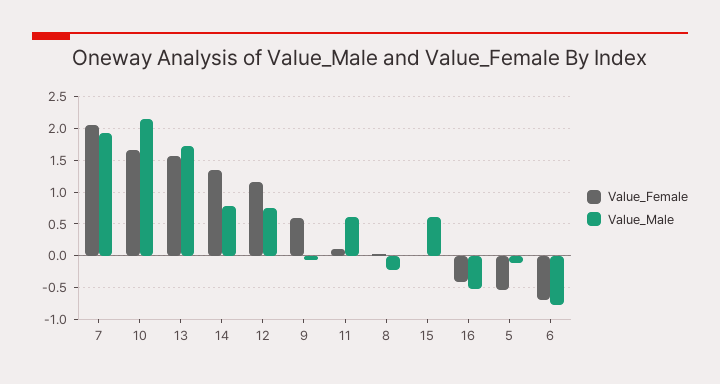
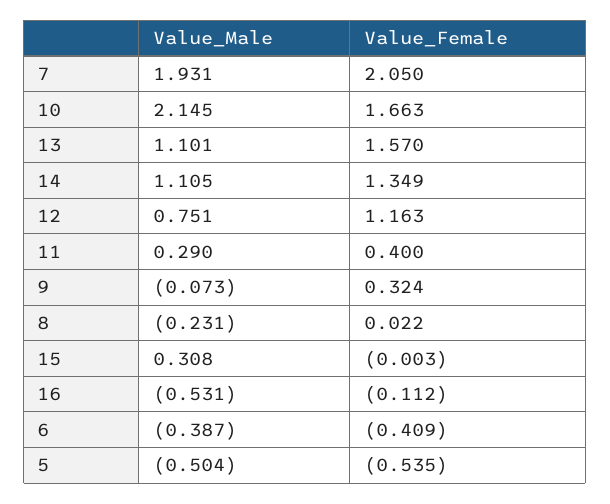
Value_Male, 13: 1.7 -> 1.101
Value_Male, 14: 0.8 -> 1.105
Value_Female, 9: 0.6 -> 0.324
Value_Female, 11: 0.1 -> 0.4
Value_Male, 11: 0.6 -> 0.29
Value_Male, 15: 0.6 -> 0.308
Value_Female, 16: -0.4 -> -0.112
Value_Male, 5: -0.1 -> -0.504
Value_Female, 6: -0.7 -> -0.409
Value_Male, 6: -0.8 -> -0.387

